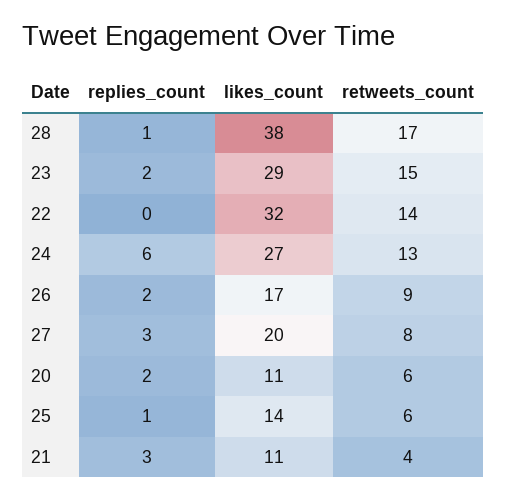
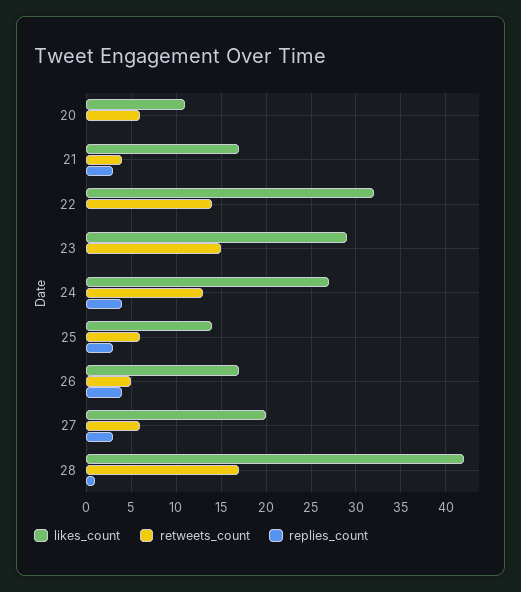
likes_count, 28: 38 -> 42
replies_count, 23: 2 -> 0
replies_count, 24: 6 -> 4
replies_count, 26: 2 -> 4
retweets_count, 26: 9 -> 5
retweets_count, 27: 8 -> 6
replies_count, 20: 2 -> 0
replies_count, 25: 1 -> 3
likes_count, 21: 11 -> 17

